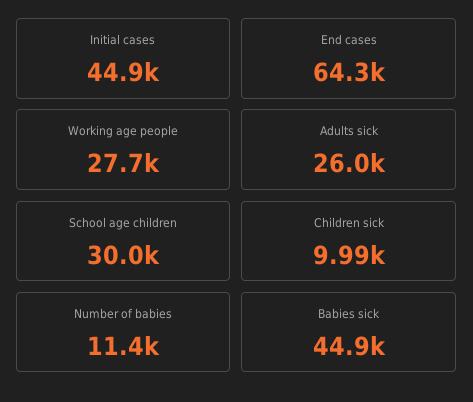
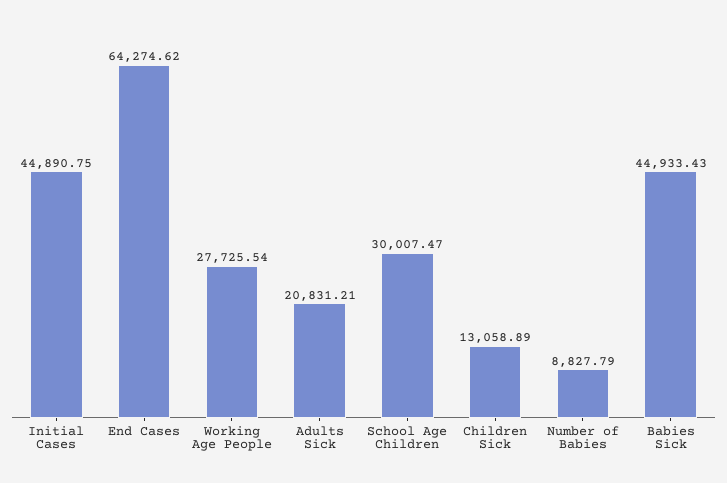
Adults sick: 26000 -> 20831.21
Children sick: 9990 -> 13058.89
Number of babies: 11400 -> 8827.79

